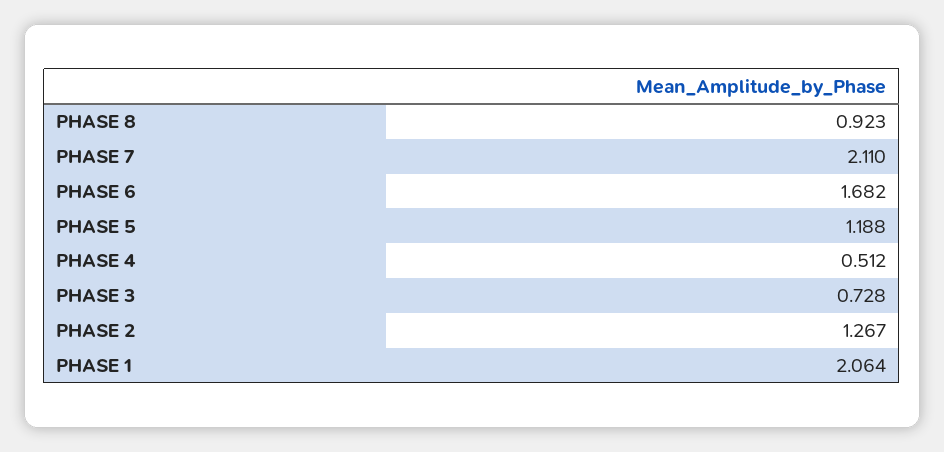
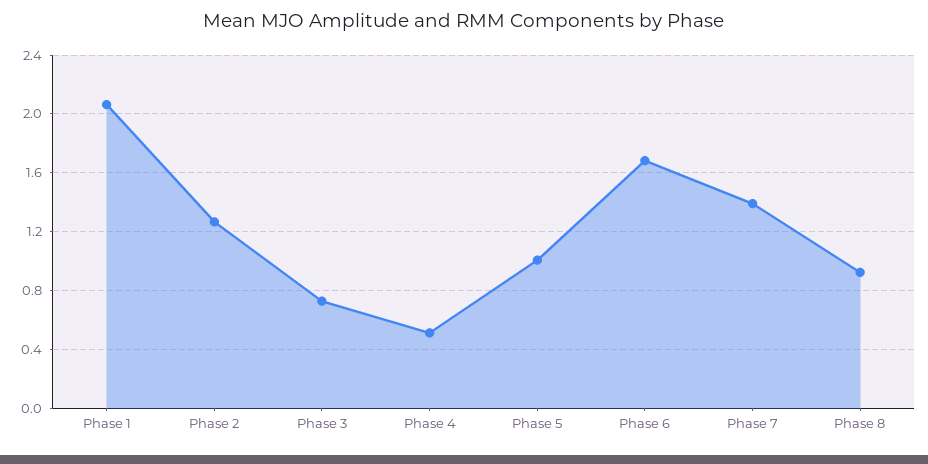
PHASE 7: 2.11 -> 1.4
PHASE 5: 1.188 -> 1

